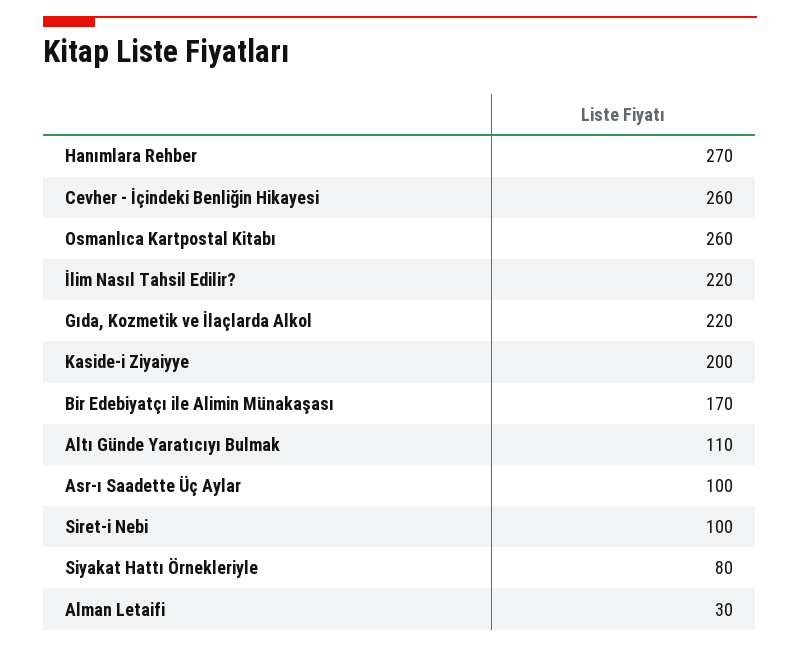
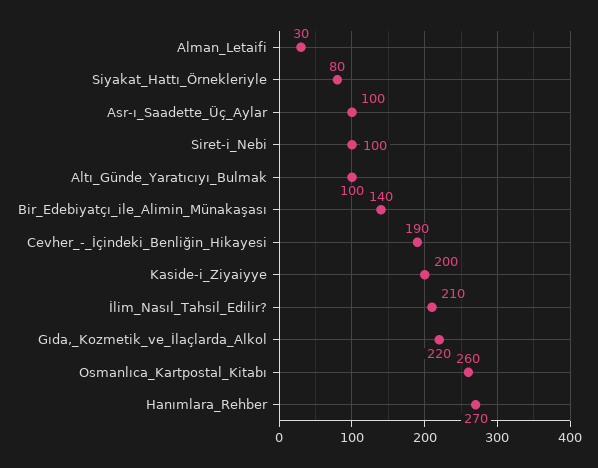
Cevher - İçindeki Benliğin Hikayesi: 260 -> 190
İlim Nasıl Tahsil Edilir?: 220 -> 210
Bir Edebiyatçı ile Alimin Münakaşası: 170 -> 140
Altı Günde Yaratıcıyı Bulmak: 110 -> 100

